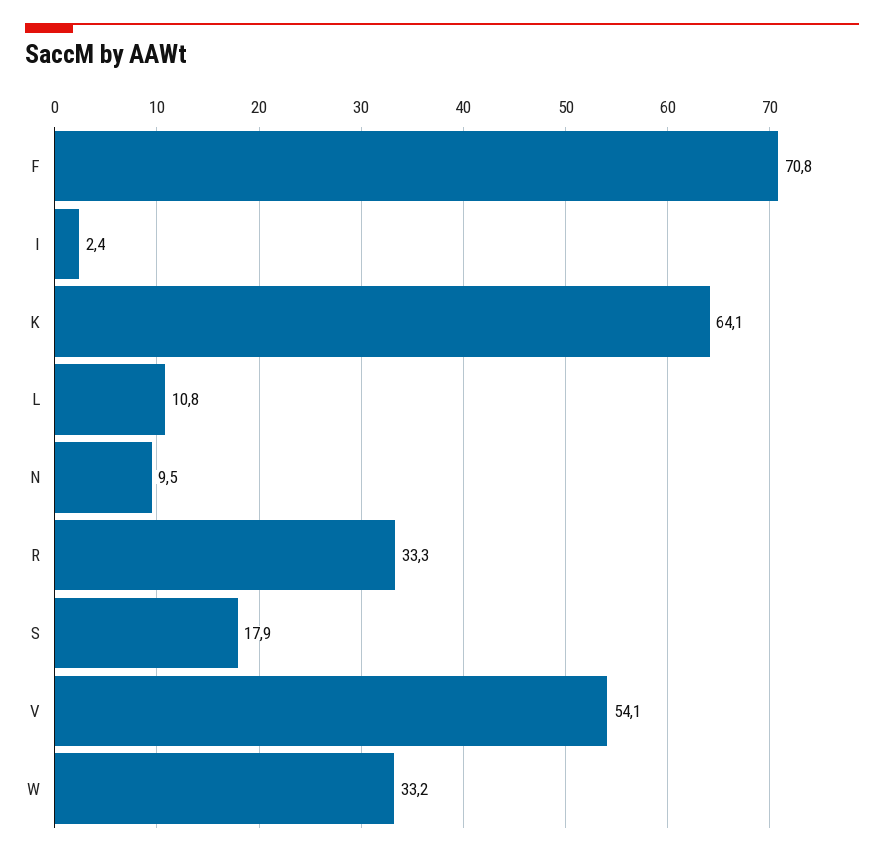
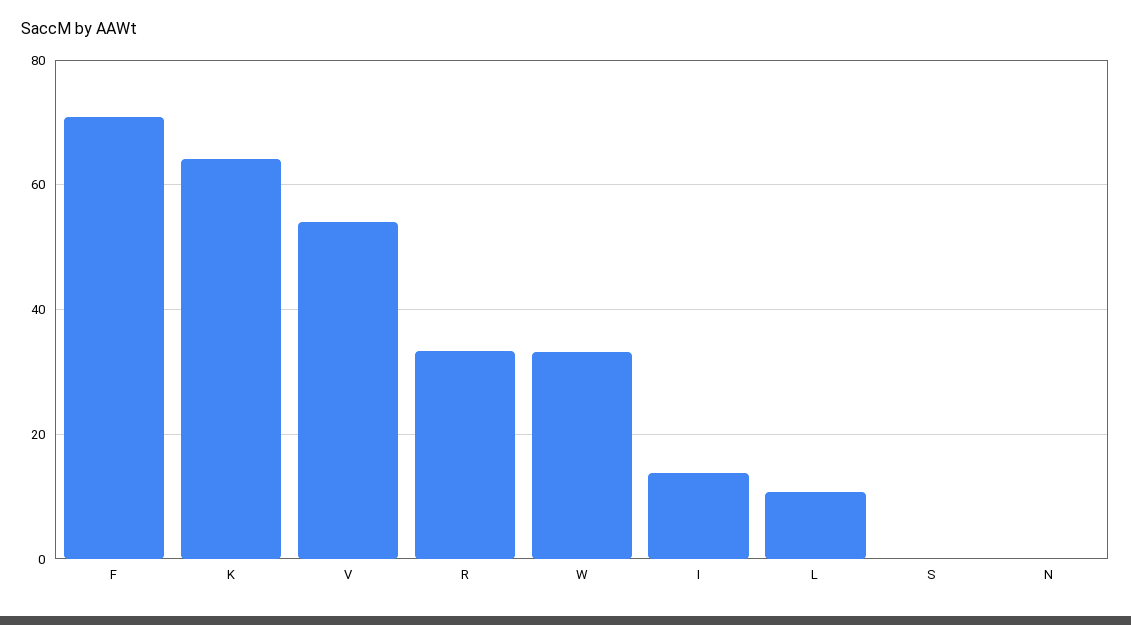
I: 2.4 -> 14
N: 9.5 -> 0
S: 17.9 -> 0

